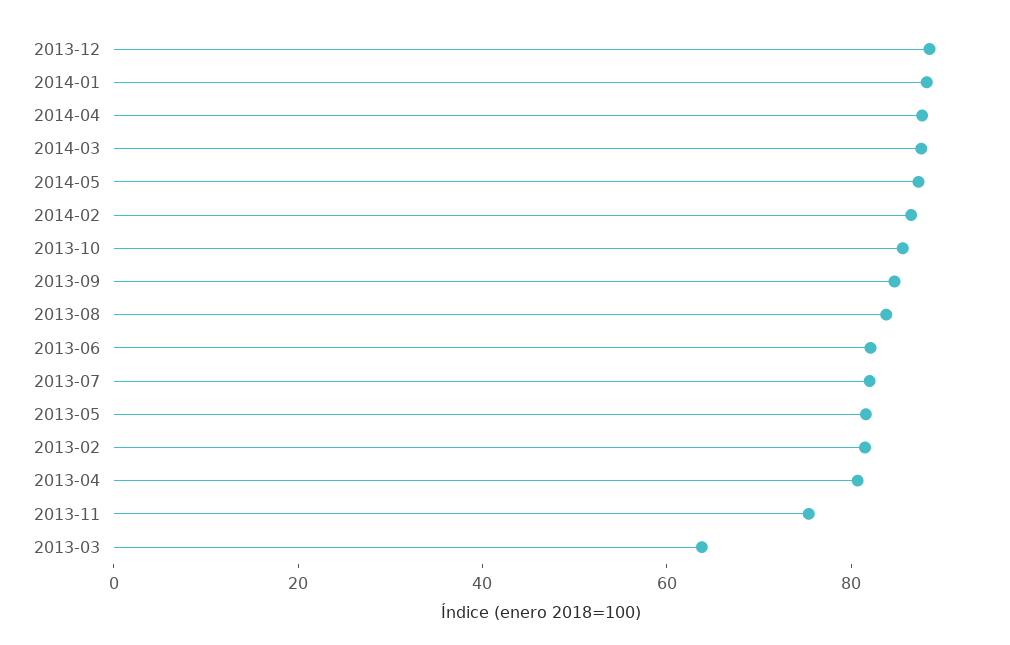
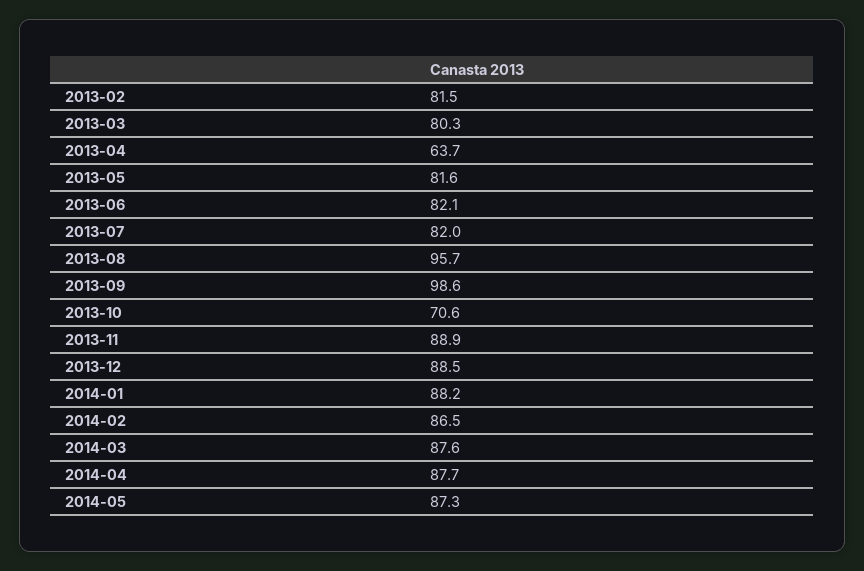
2013-10: 85 -> 70.6
2013-09: 85 -> 98.6
2013-08: 85 -> 95.7
2013-04: 80 -> 63.7
2013-11: 75 -> 88.9
2013-03: 65 -> 80.3

